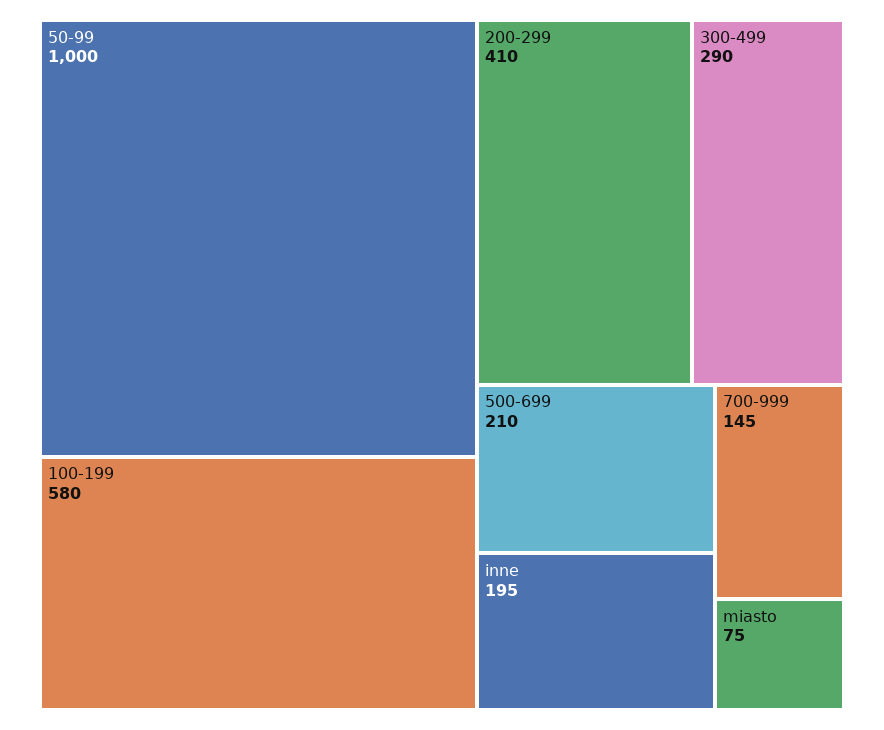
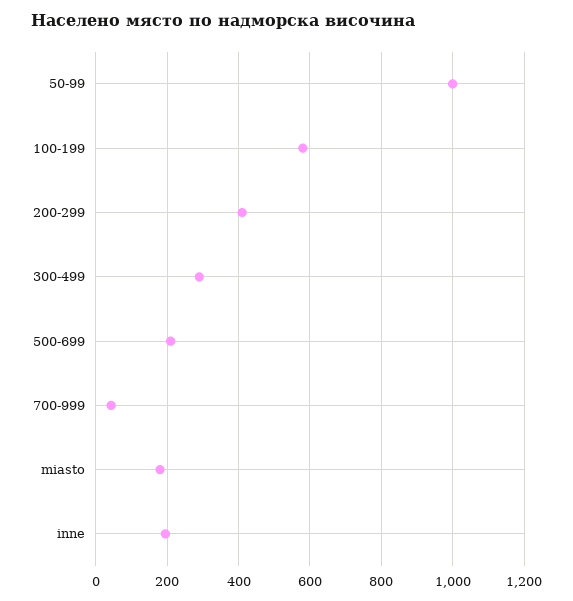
700-999: 145 -> 40
miasto: 75 -> 180

